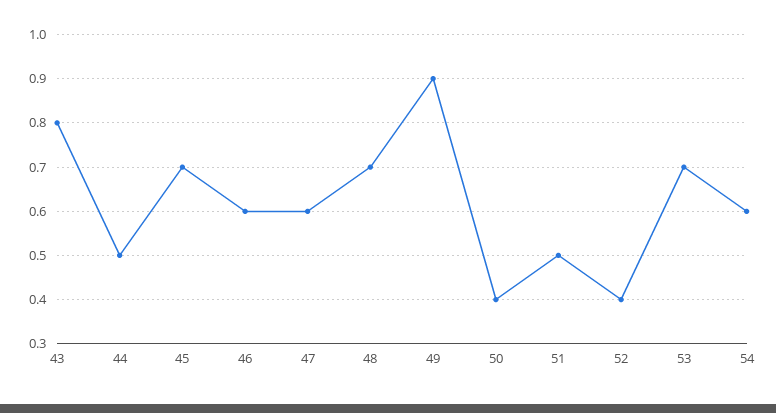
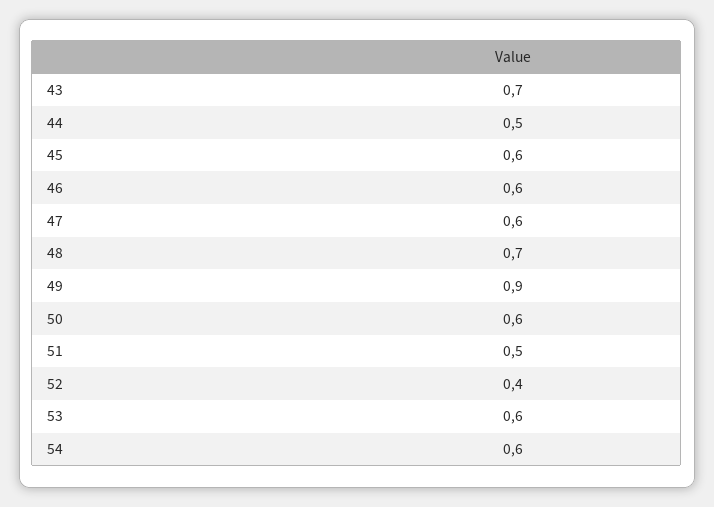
43: 0.8 -> 0.7
45: 0.7 -> 0.6
50: 0.4 -> 0.6
53: 0.7 -> 0.6

